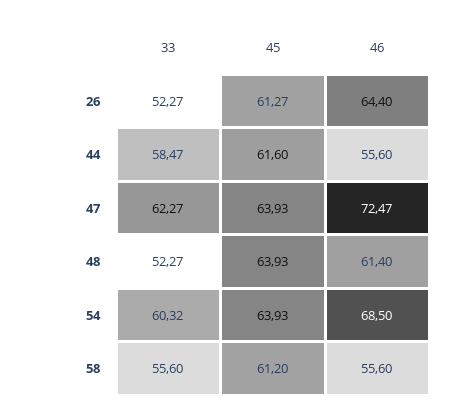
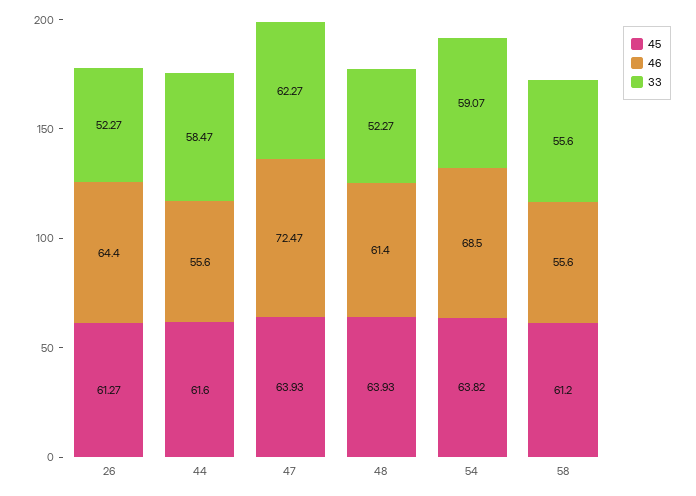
33, 54: 60.32 -> 59.07
45, 54: 63.93 -> 63.82

